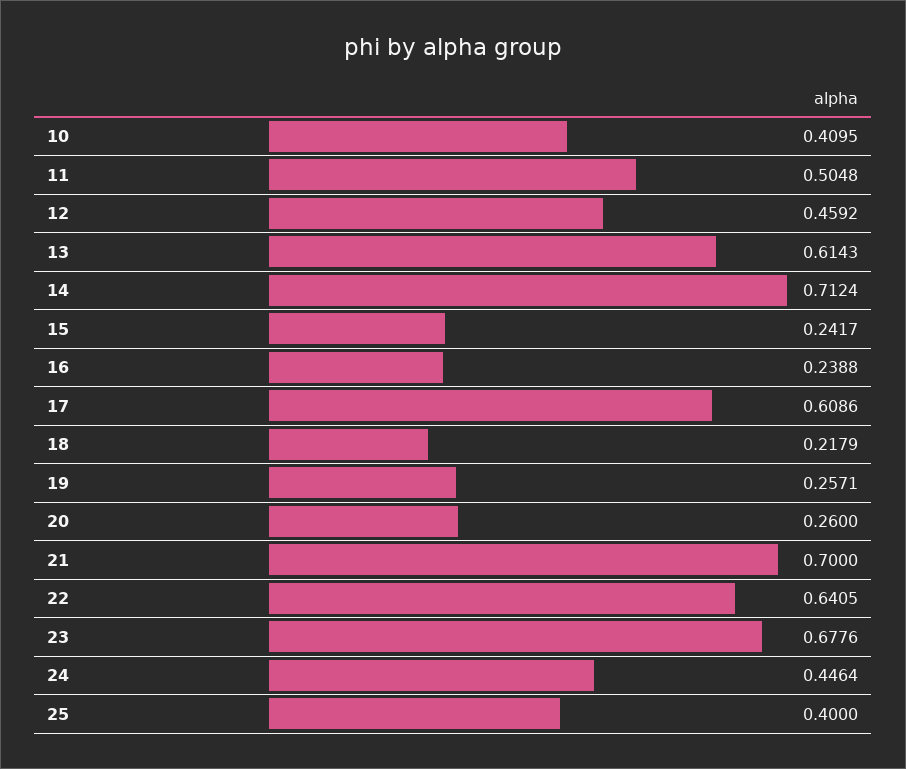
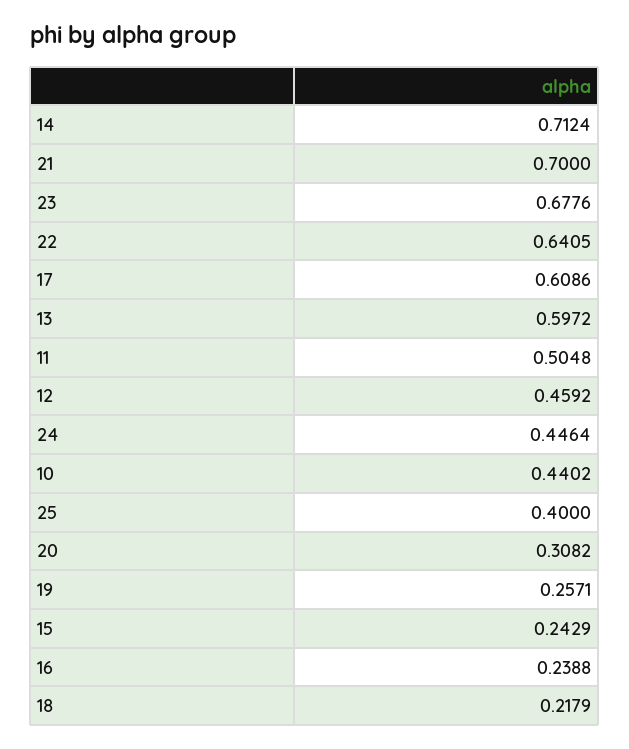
10: 0.4095 -> 0.4402
13: 0.6143 -> 0.5972
15: 0.2417 -> 0.2429
20: 0.26 -> 0.3082

